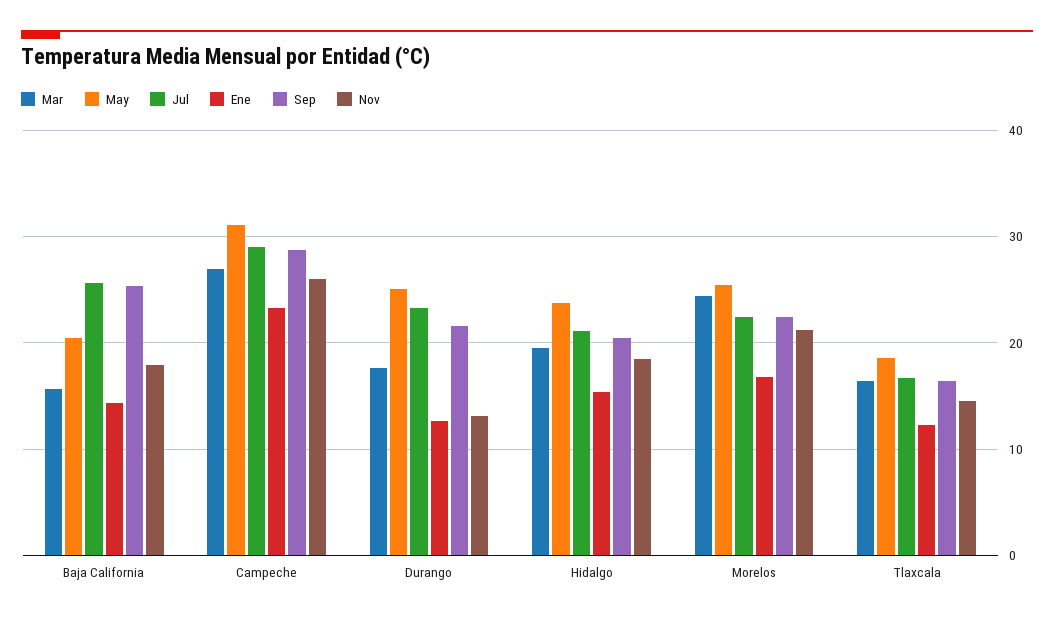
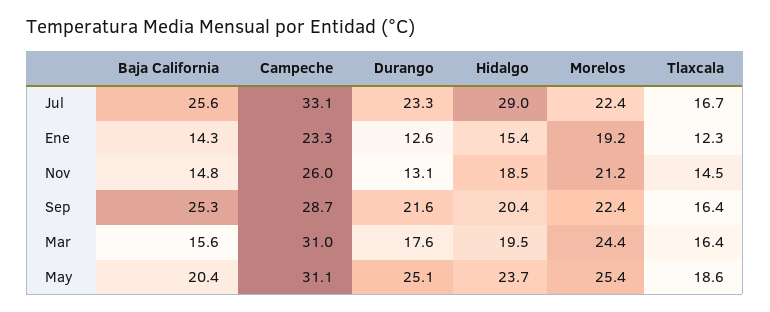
Nov, Baja California: 18 -> 14.8
Mar, Campeche: 27 -> 31
Jul, Campeche: 29 -> 33.1
Jul, Hidalgo: 21 -> 29
Ene, Morelos: 17 -> 19.2

